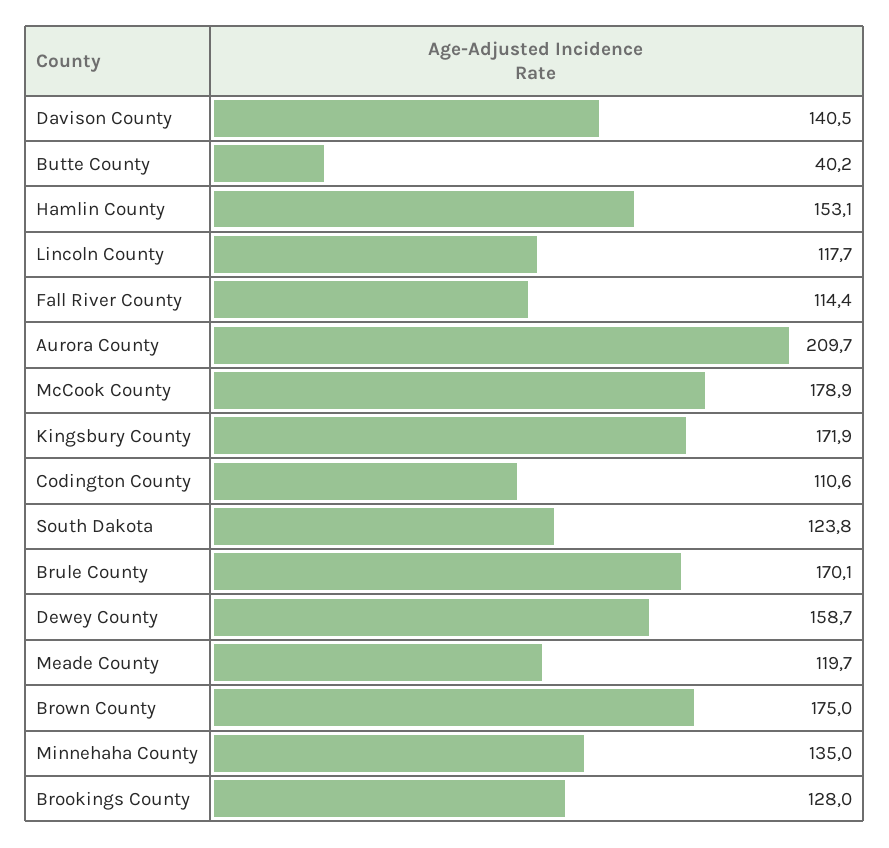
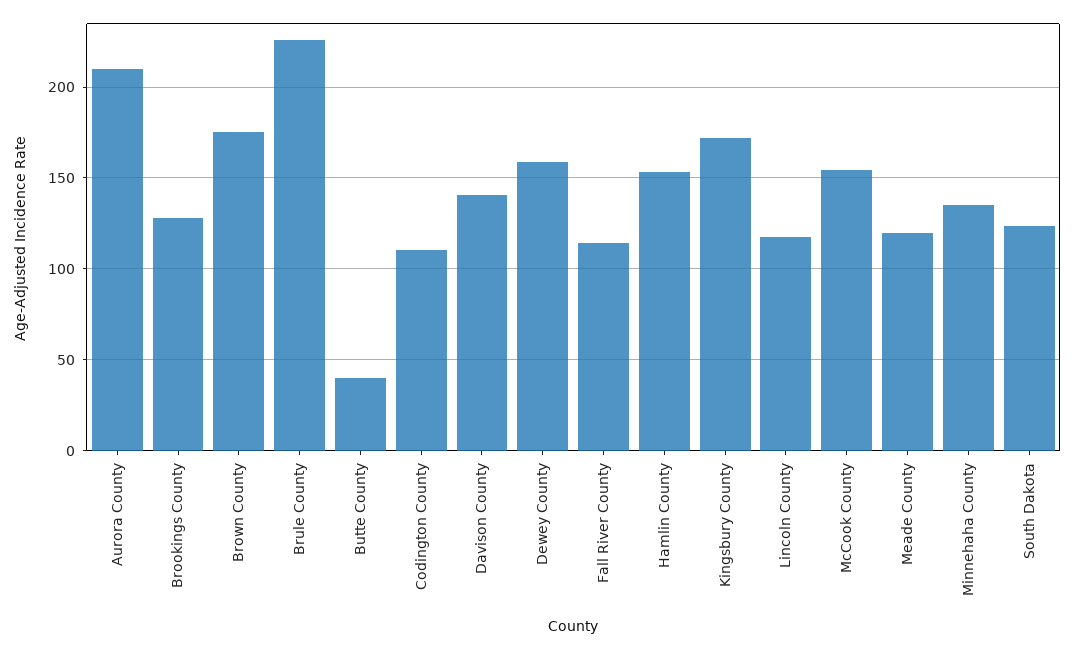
McCook County: 178.9 -> 155
Brule County: 170.1 -> 225

